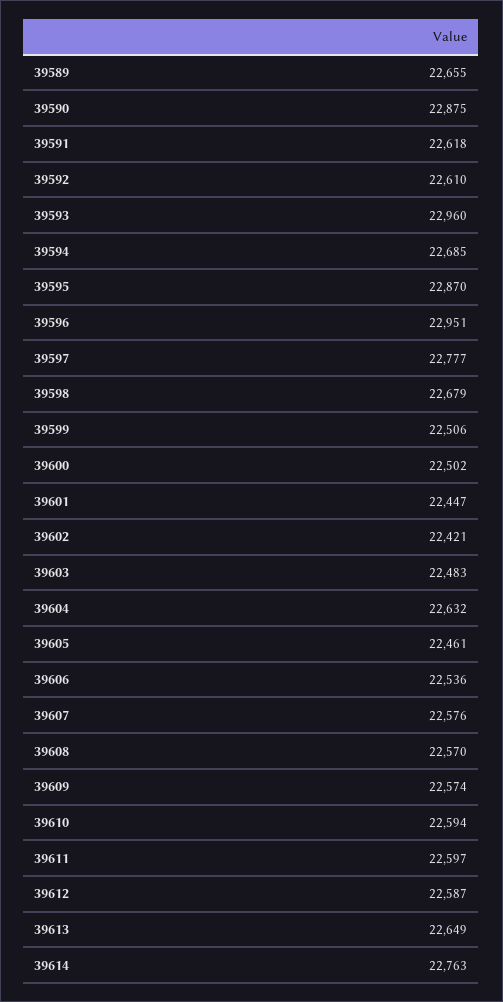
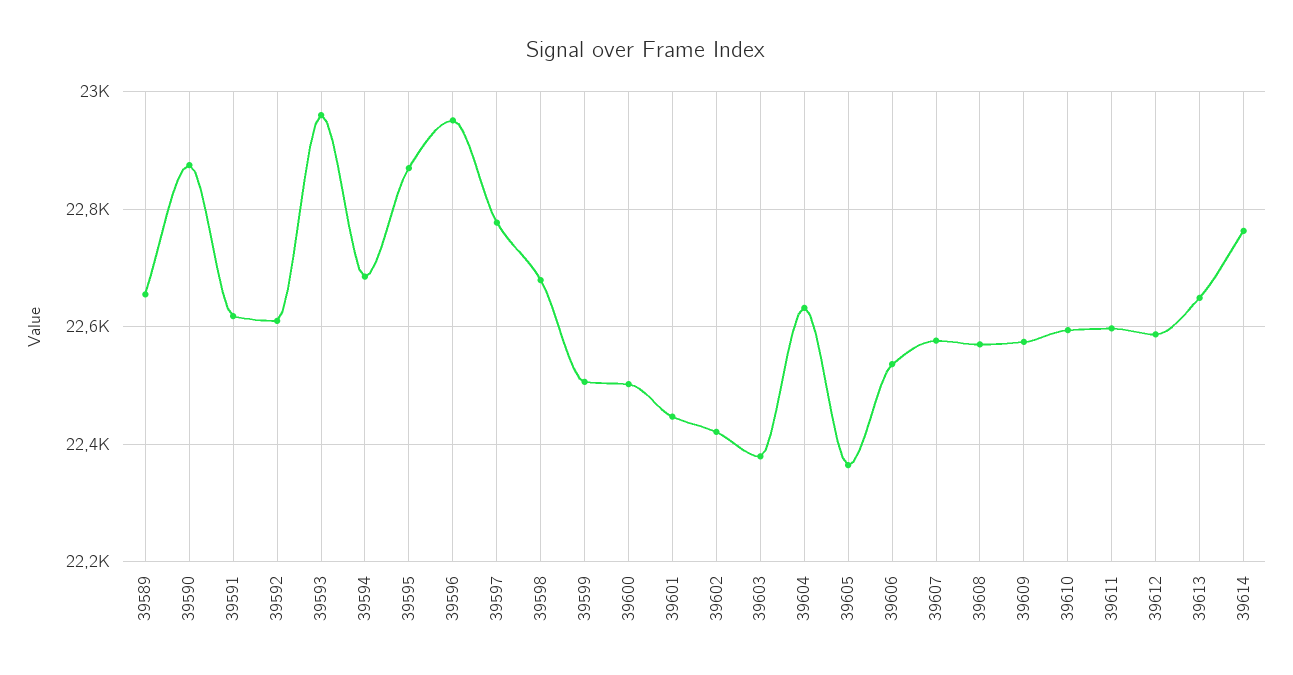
39603: 22483 -> 22380
39605: 22461 -> 22360

